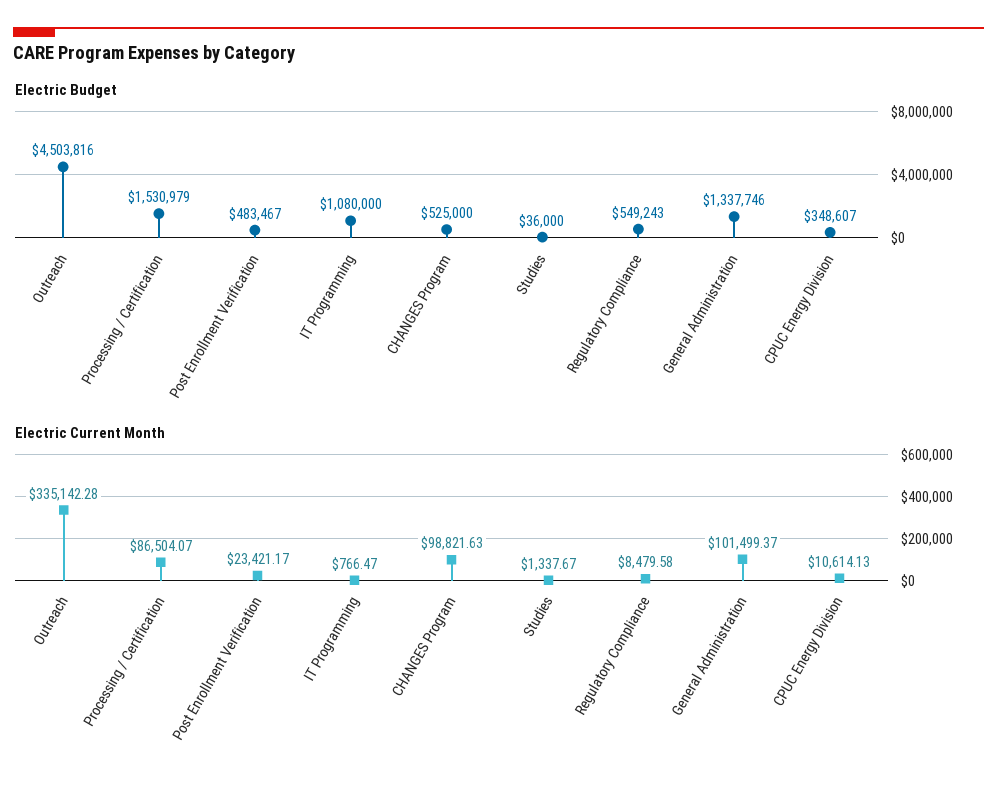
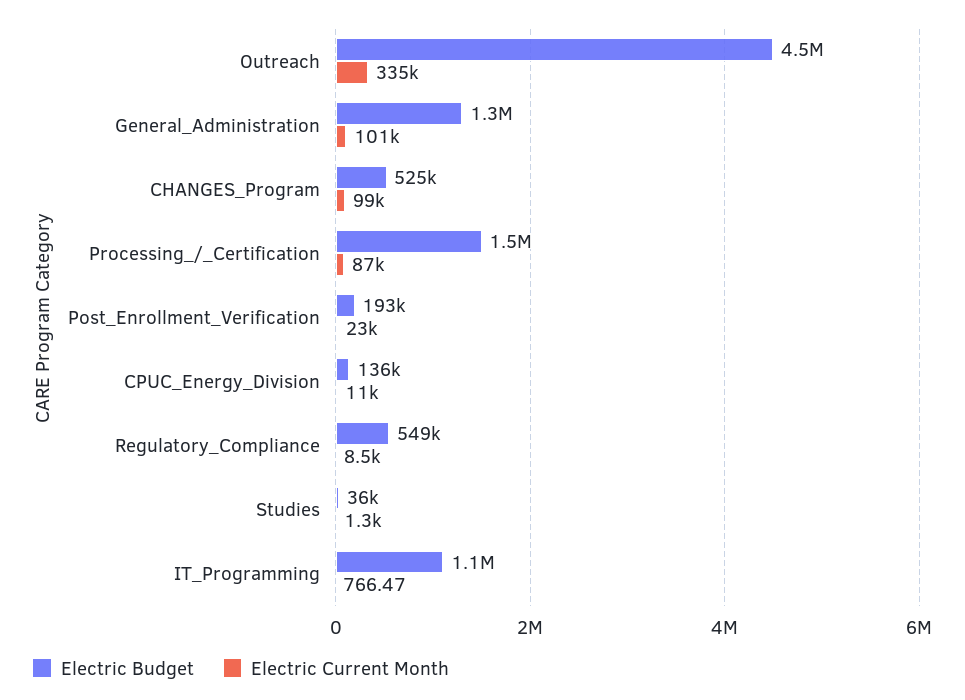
Electric Budget, Post Enrollment Verification: 483467 -> 193000
Electric Budget, CPUC Energy Division: 348607 -> 136000

